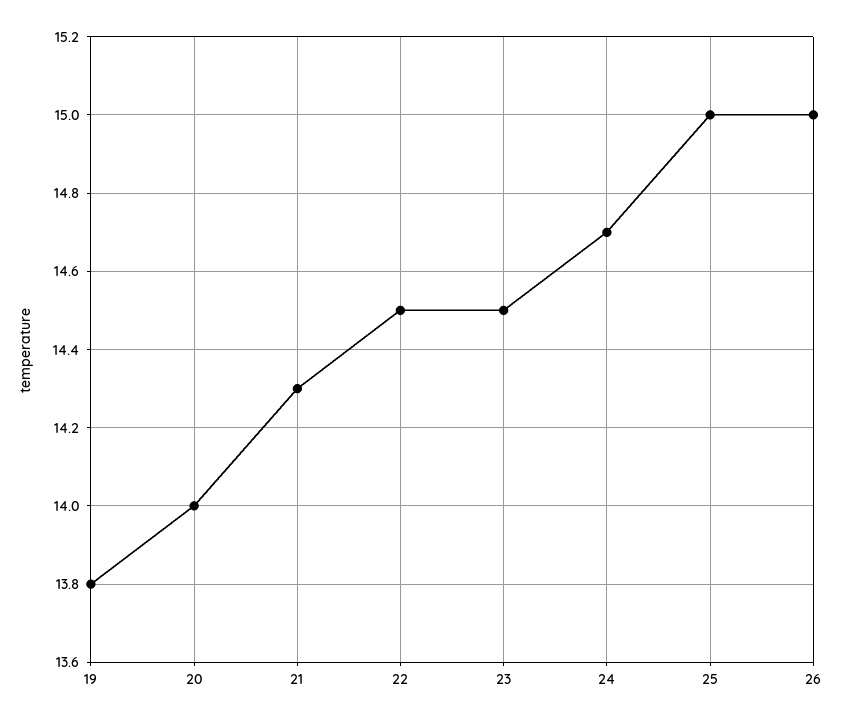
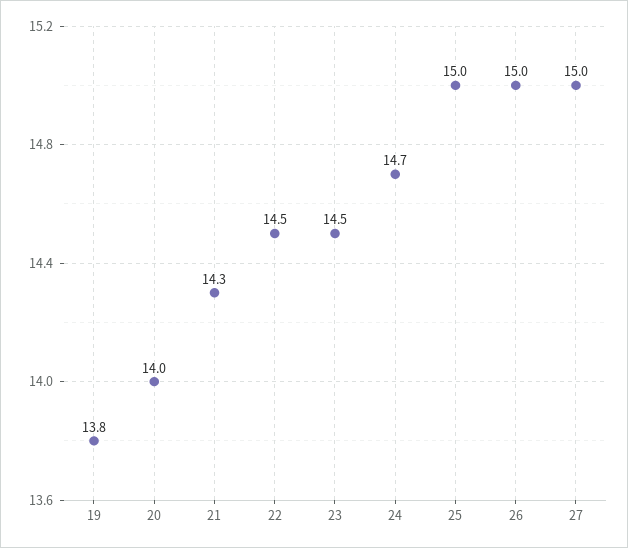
27: none -> 15

